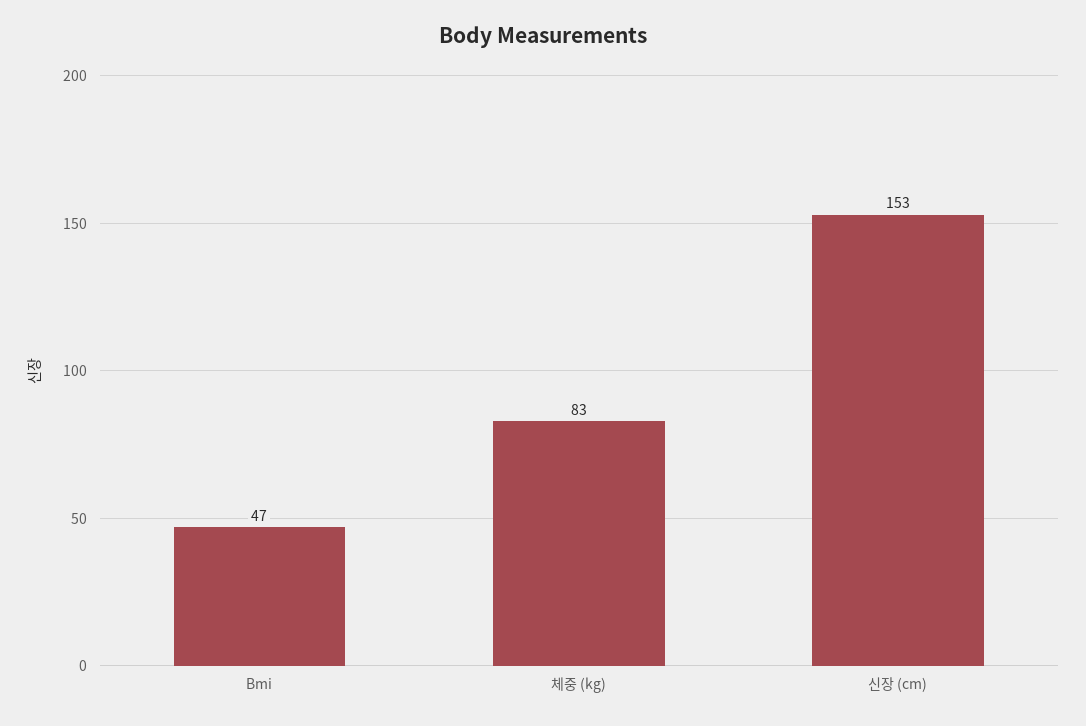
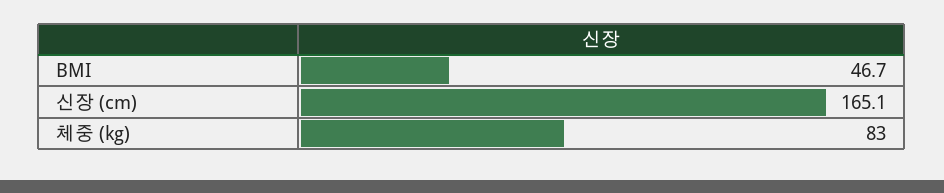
신장 (cm): 153 -> 165.1

